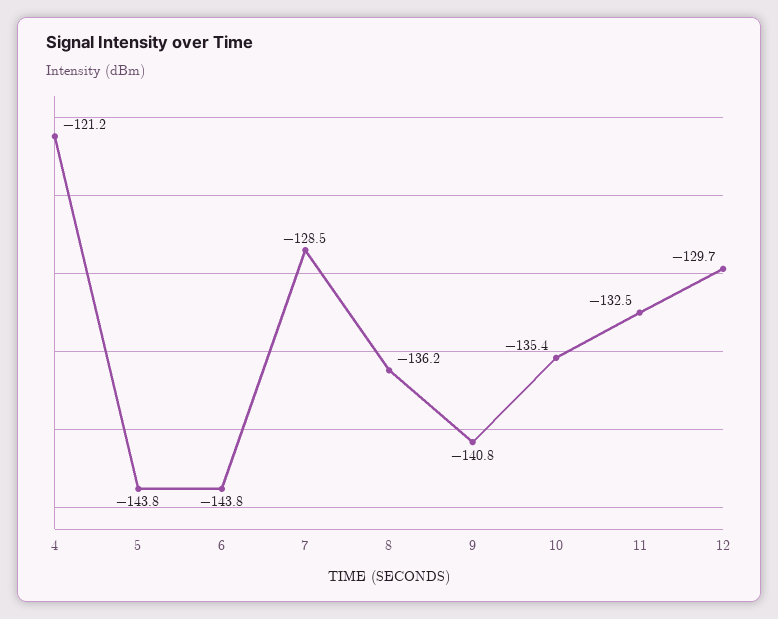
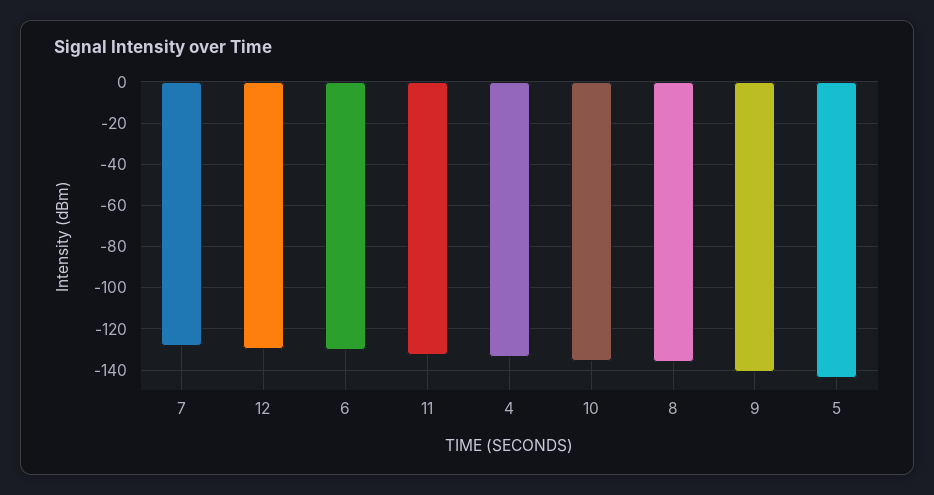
4: -121.2 -> -135
6: -143.8 -> -130

